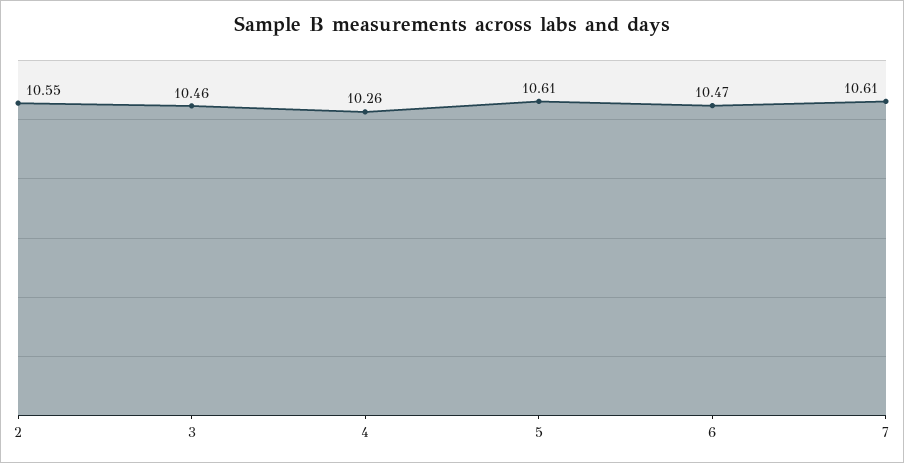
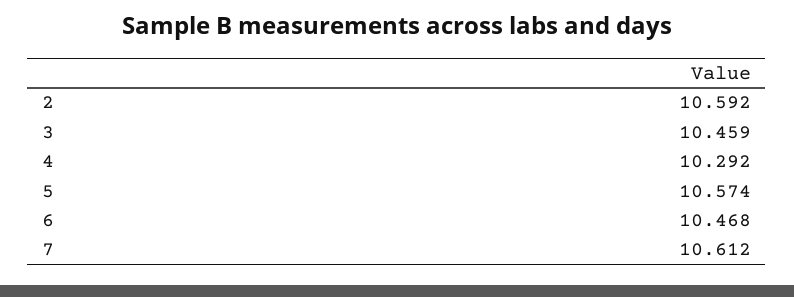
2: 10.55 -> 10.592
4: 10.26 -> 10.292
5: 10.61 -> 10.574

